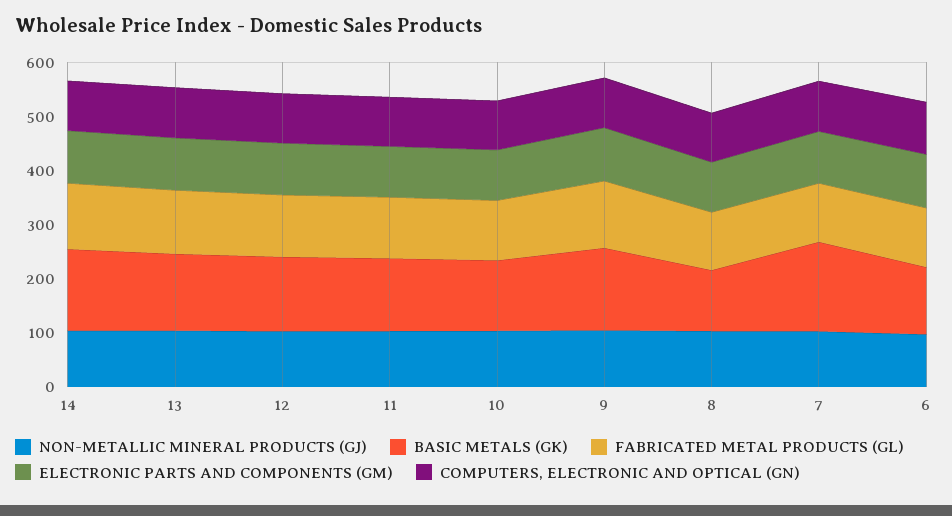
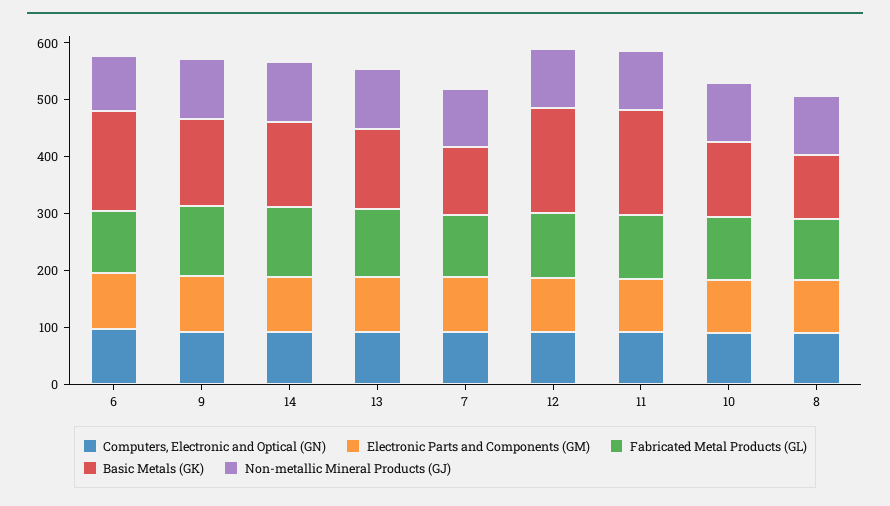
BASIC METALS (GK), 12: 140 -> 180
BASIC METALS (GK), 11: 140 -> 180
BASIC METALS (GK), 7: 160 -> 120
BASIC METALS (GK), 6: 120 -> 180

